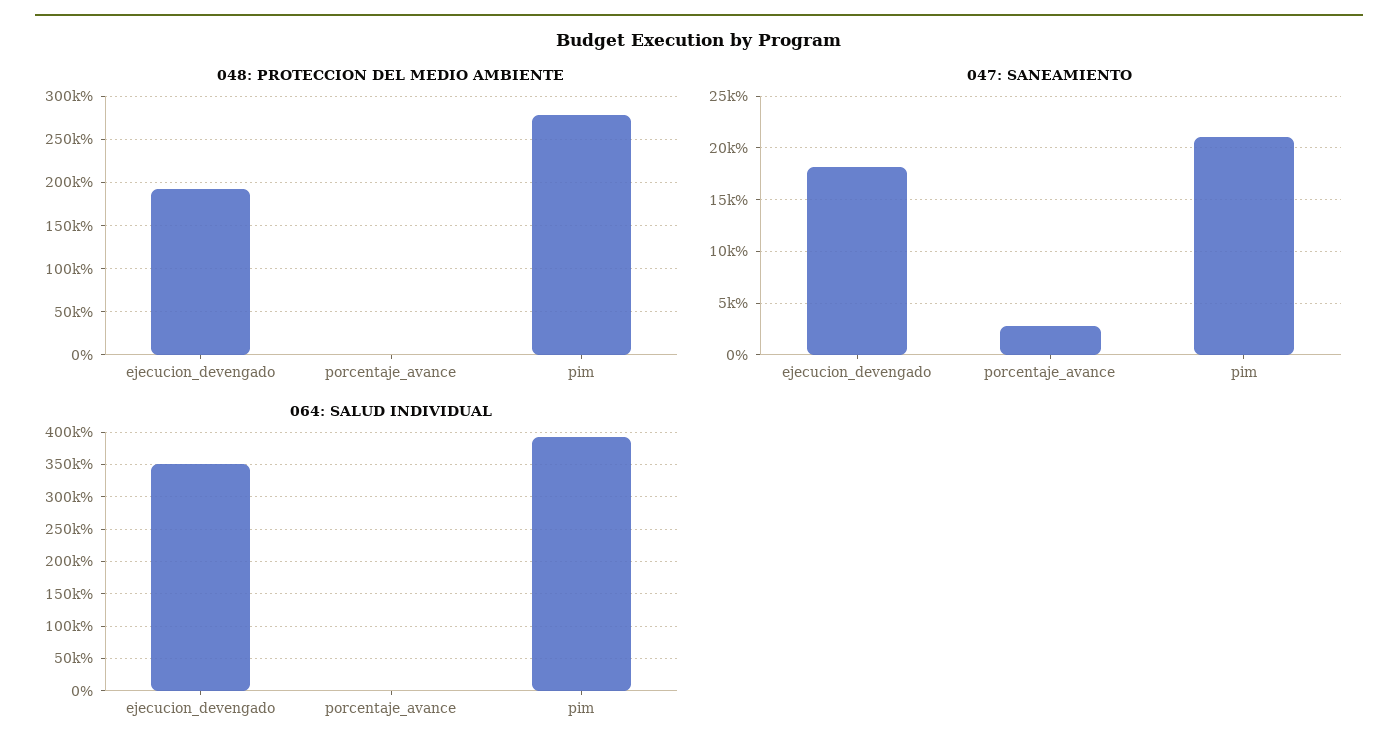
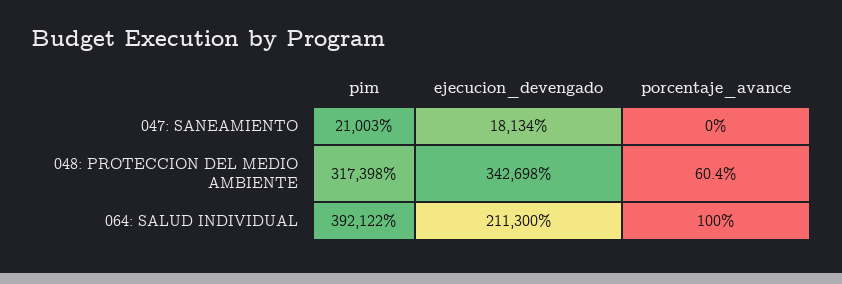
048: PROTECCION DEL MEDIO AMBIENTE, ejecucion_devengado: 190000 -> 342698
048: PROTECCION DEL MEDIO AMBIENTE, pim: 280000 -> 317398
047: SANEAMIENTO, porcentaje_avance: 3000 -> 0
064: SALUD INDIVIDUAL, ejecucion_devengado: 350000 -> 211300

